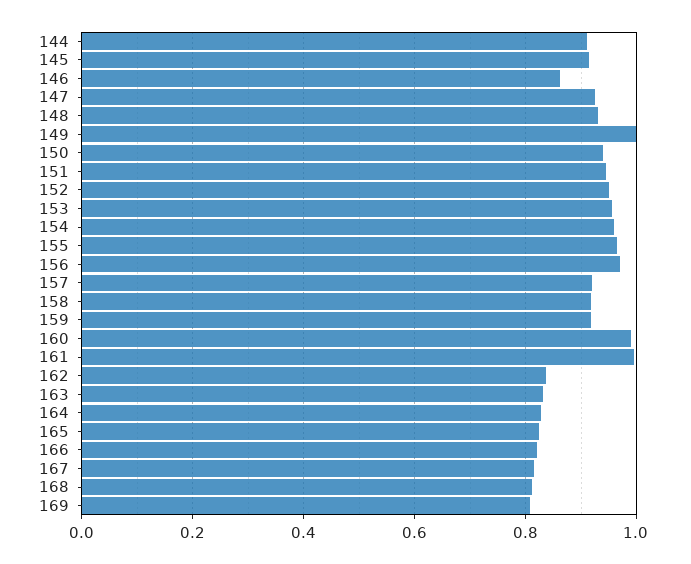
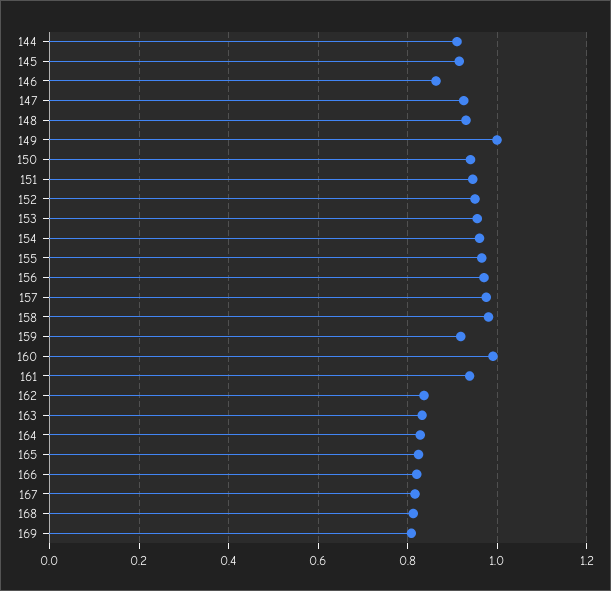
157: 0.92 -> 0.98
158: 0.92 -> 0.98
161: 1 -> 0.94

